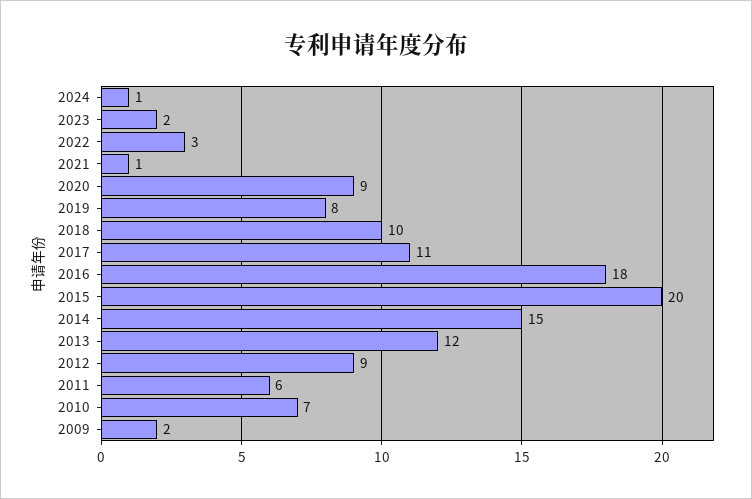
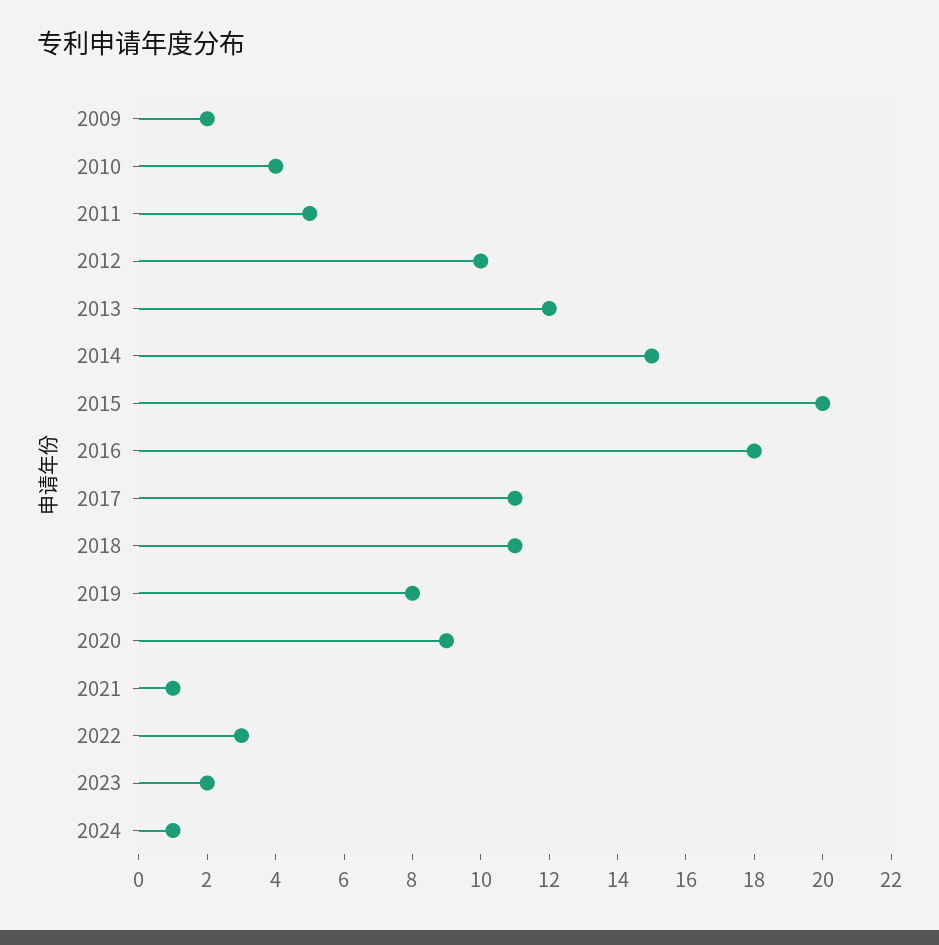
2018: 10 -> 11
2012: 9 -> 10
2011: 6 -> 5
2010: 7 -> 4

